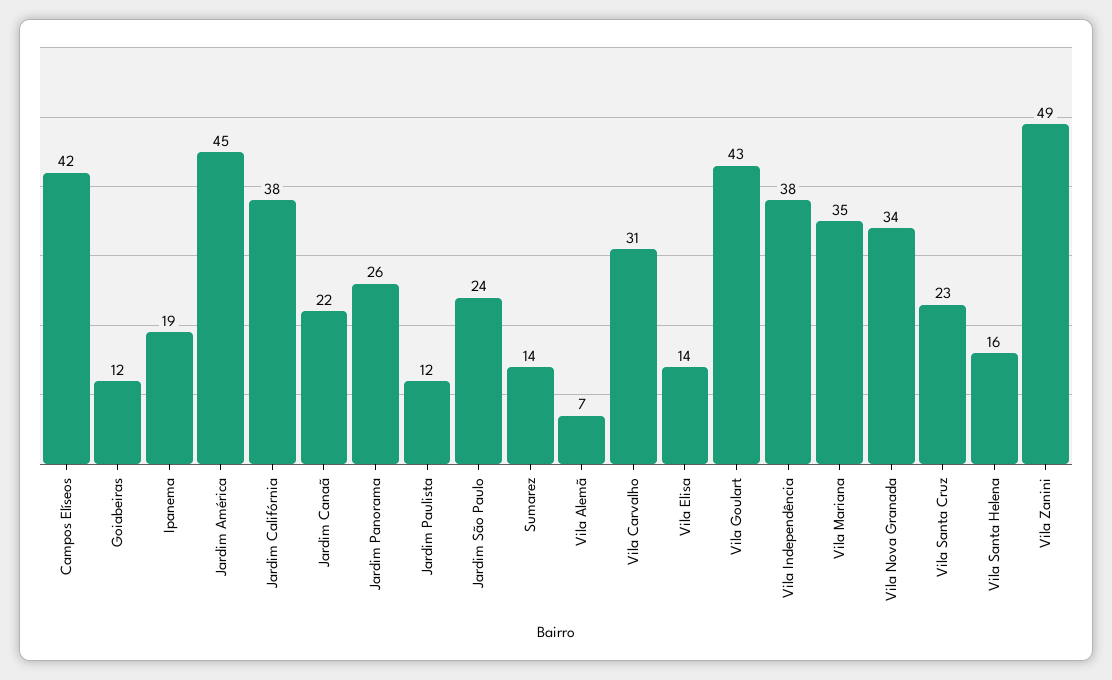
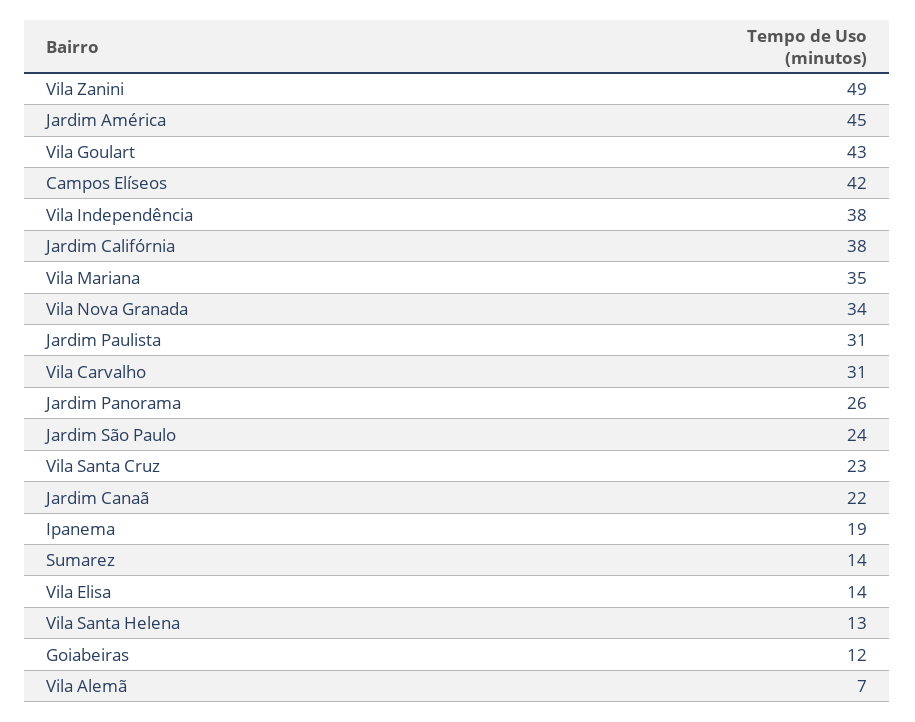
Jardim Paulista: 12 -> 31
Vila Santa Helena: 16 -> 13

